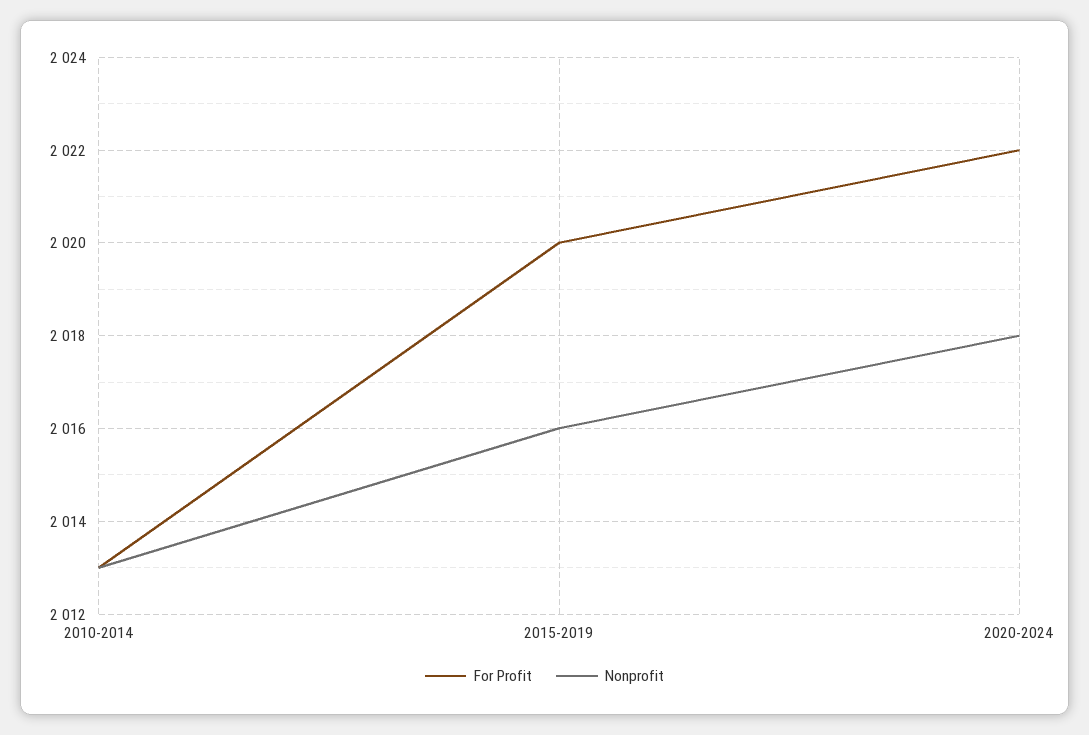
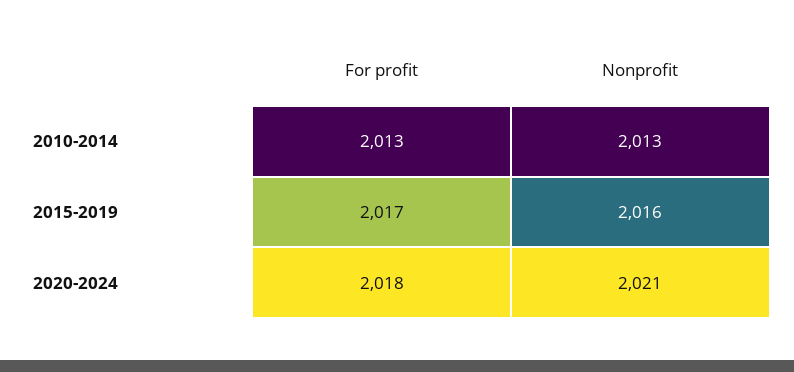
For Profit, 2015-2019: 2020 -> 2017
For Profit, 2020-2024: 2022 -> 2018
Nonprofit, 2020-2024: 2018 -> 2021

